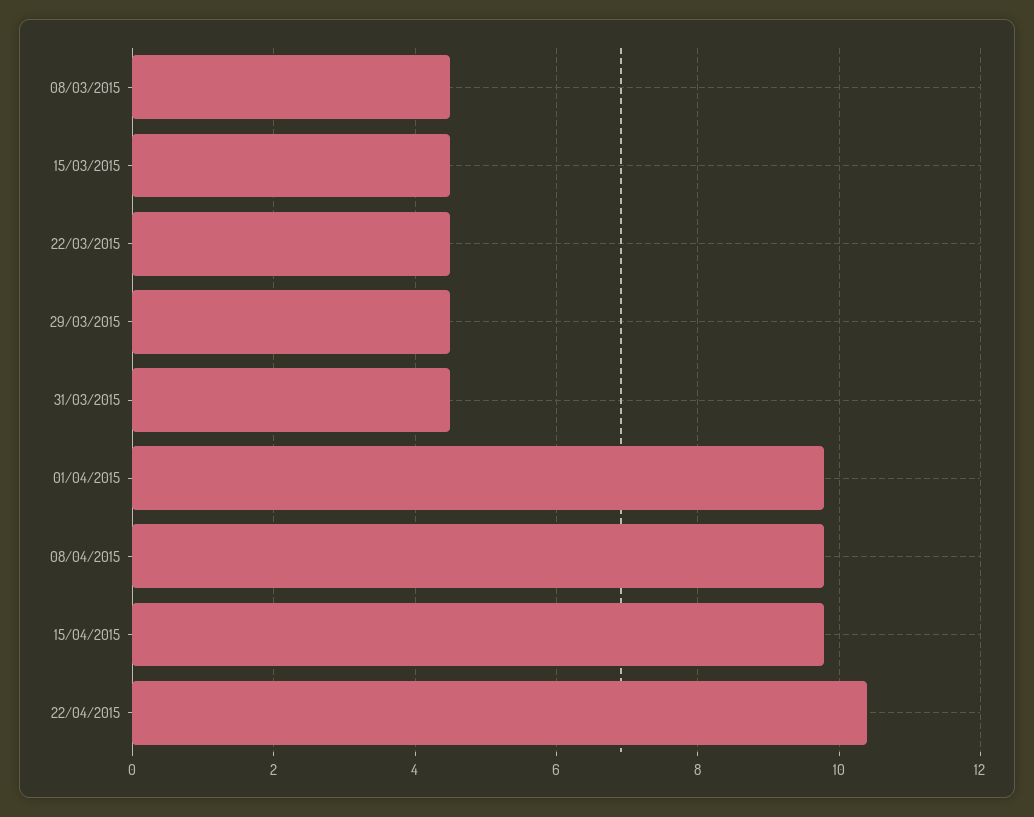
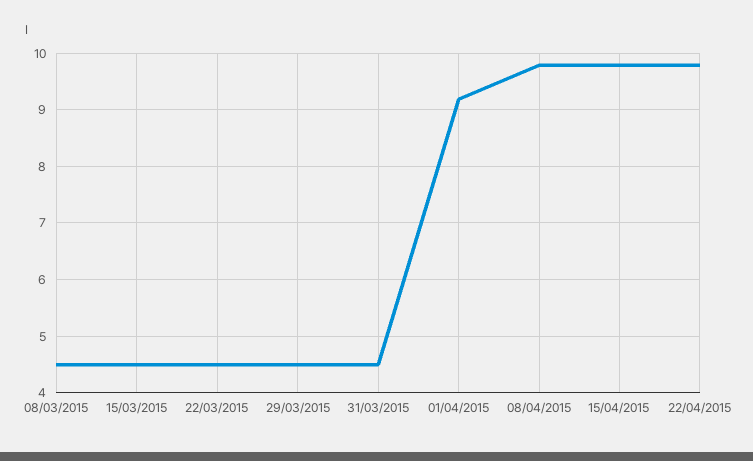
01/04/2015: 9.8 -> 9.2
22/04/2015: 10.4 -> 9.8

